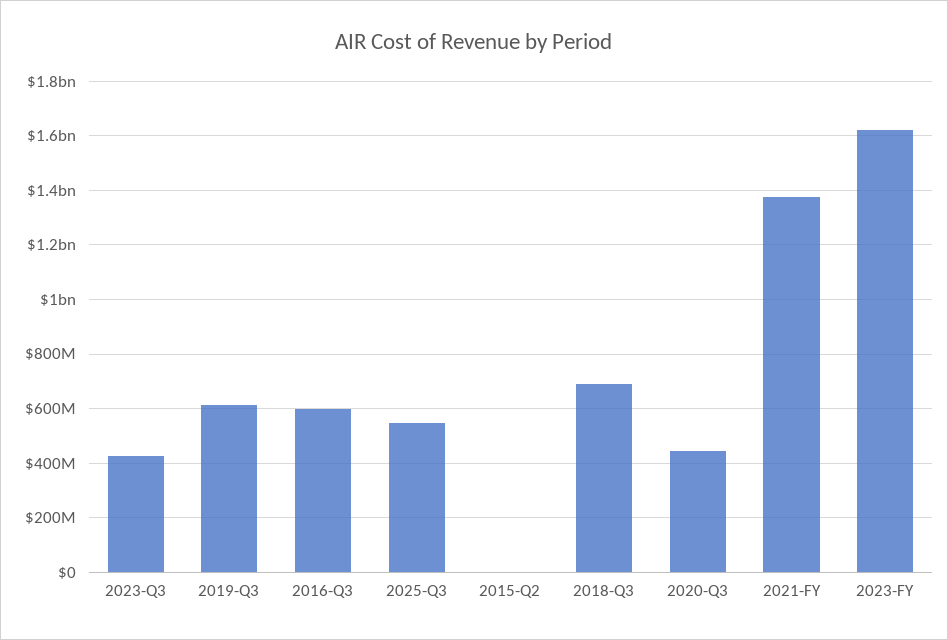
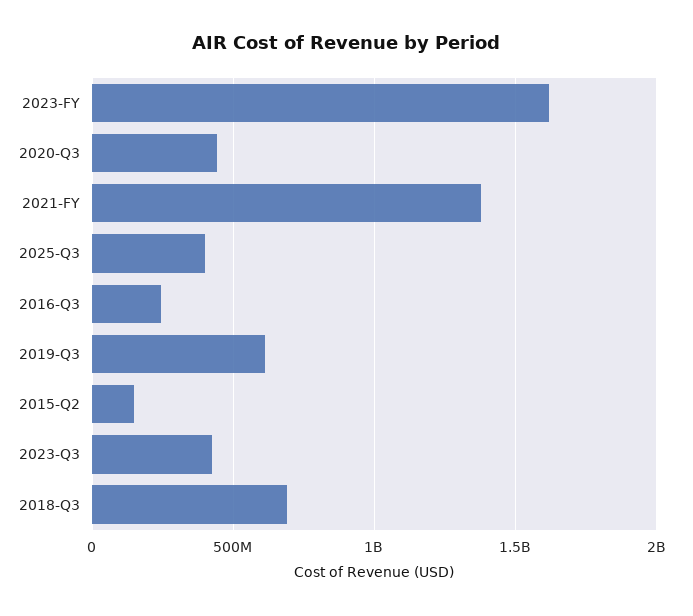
2016-Q3: 600000000 -> 250000000
2025-Q3: 550000000 -> 400000000
2015-Q2: 0 -> 150000000

